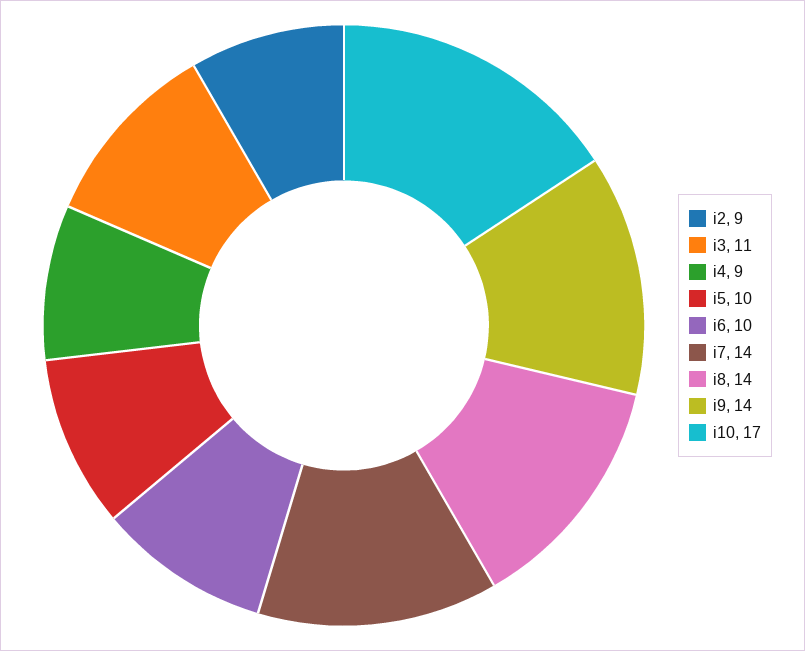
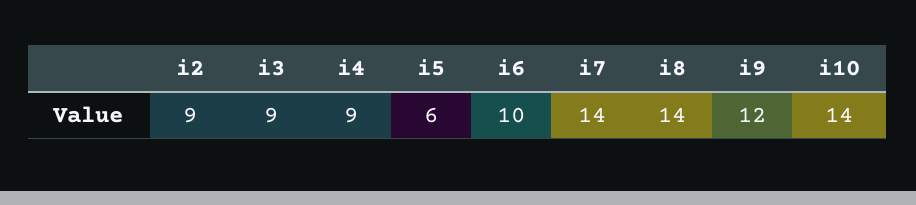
i3: 11 -> 9
i5: 10 -> 6
i9: 14 -> 12
i10: 17 -> 14

